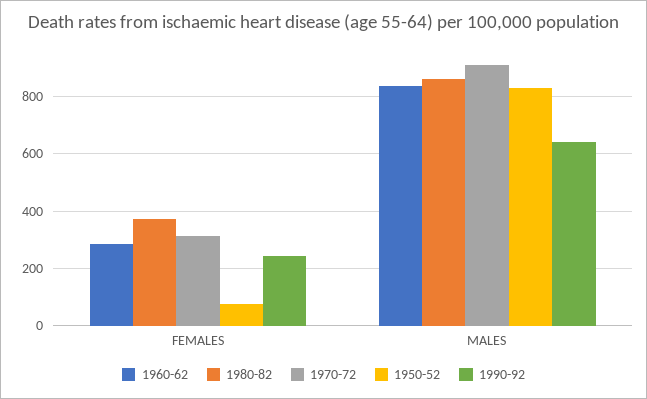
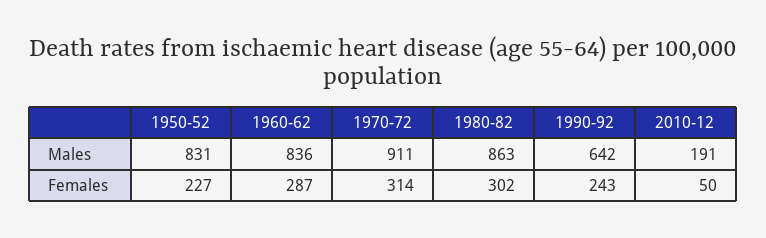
1980-82, FEMALES: 375 -> 302
1950-52, FEMALES: 75 -> 227
2010-12, MALES: none -> 191
2010-12, FEMALES: none -> 50

